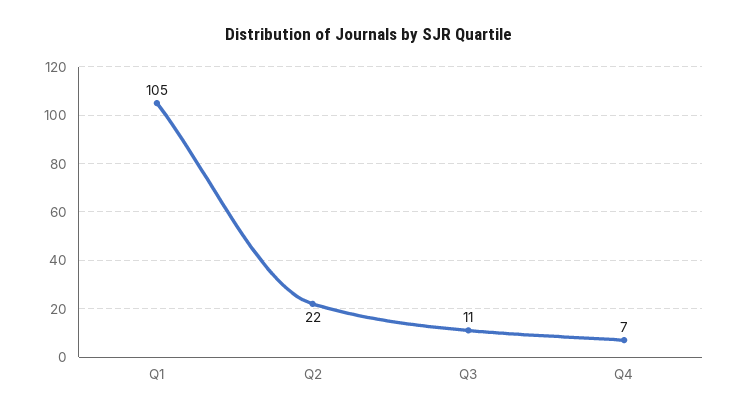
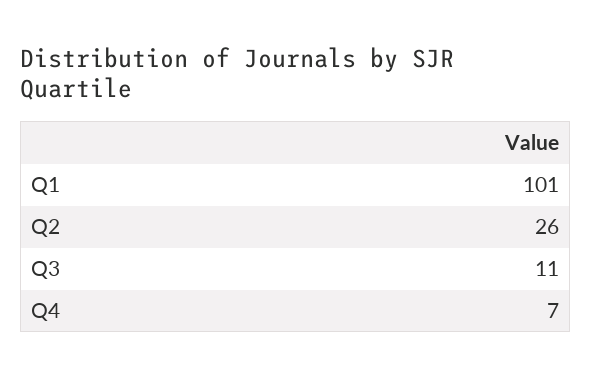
Q1: 105 -> 101
Q2: 22 -> 26

